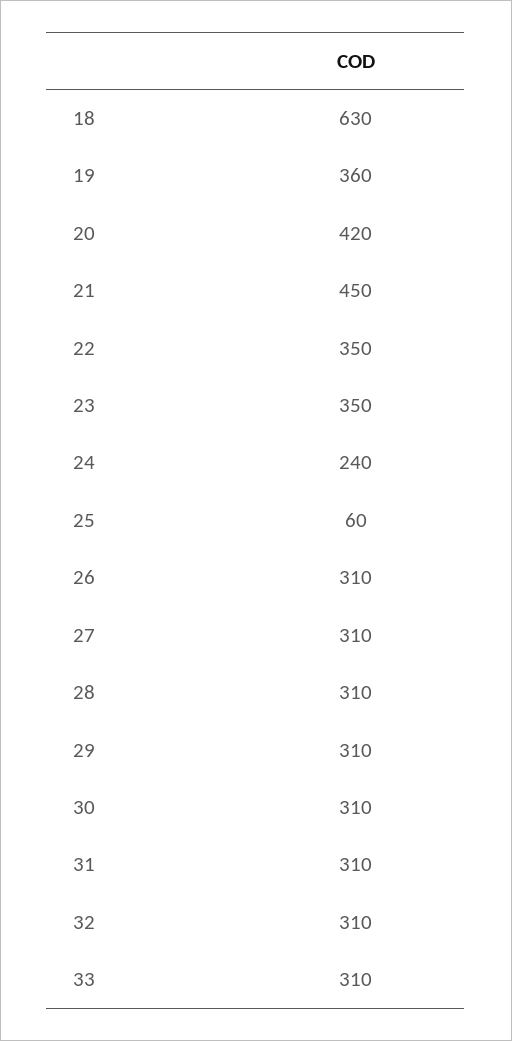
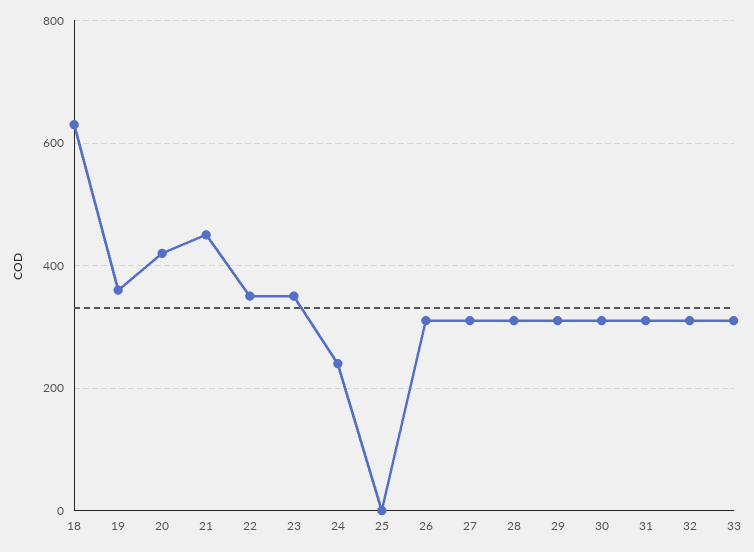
25: 60 -> 0

